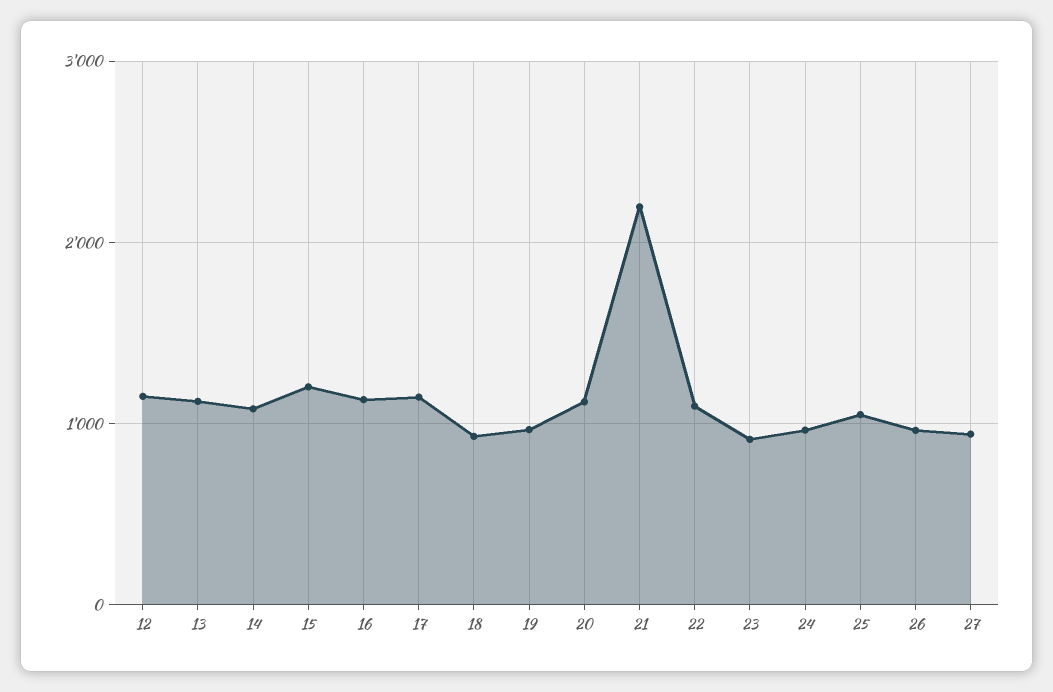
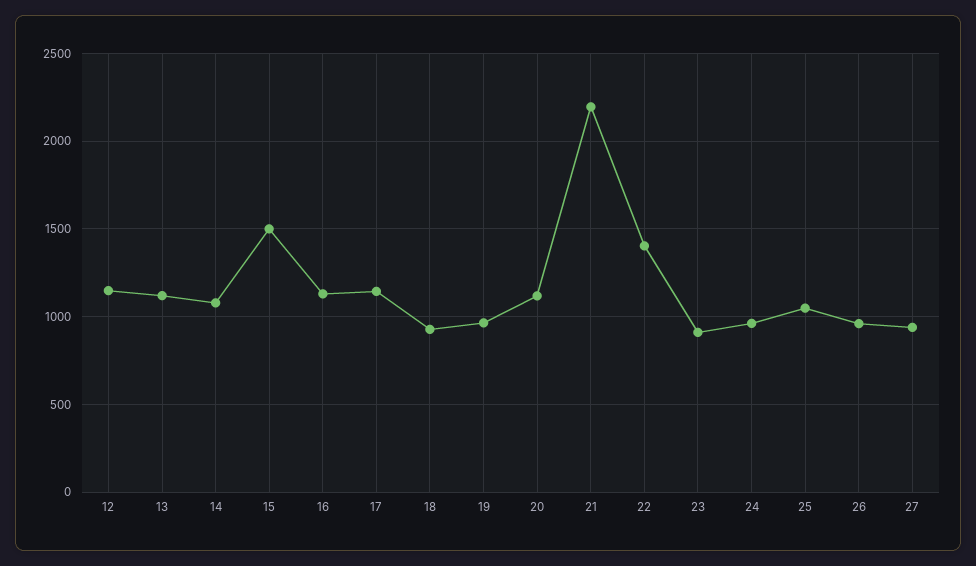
15: 1200 -> 1500
22: 1100 -> 1400

